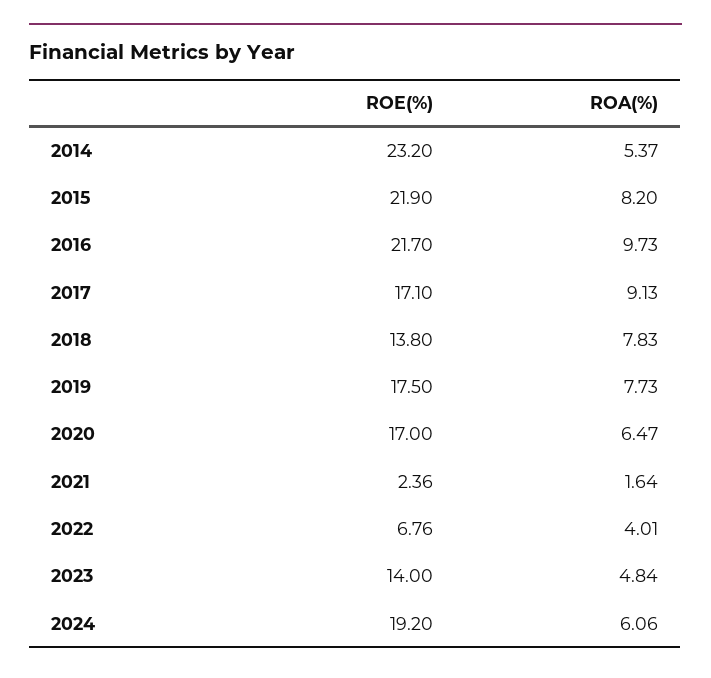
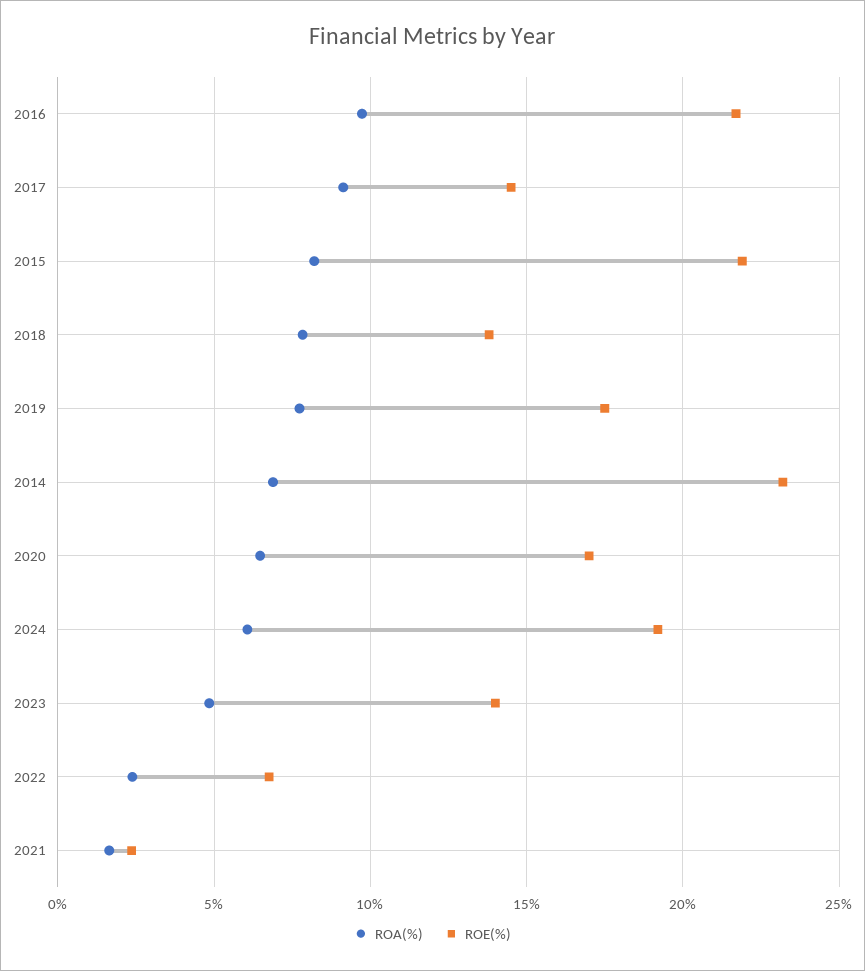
ROA(%), 2014: 5.37 -> 7
ROE(%), 2017: 17.1 -> 14.5
ROA(%), 2022: 4.01 -> 2.5

